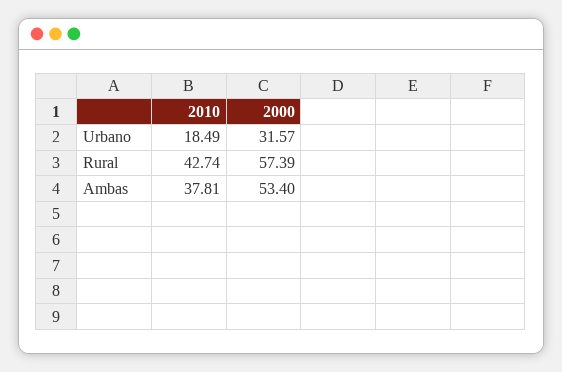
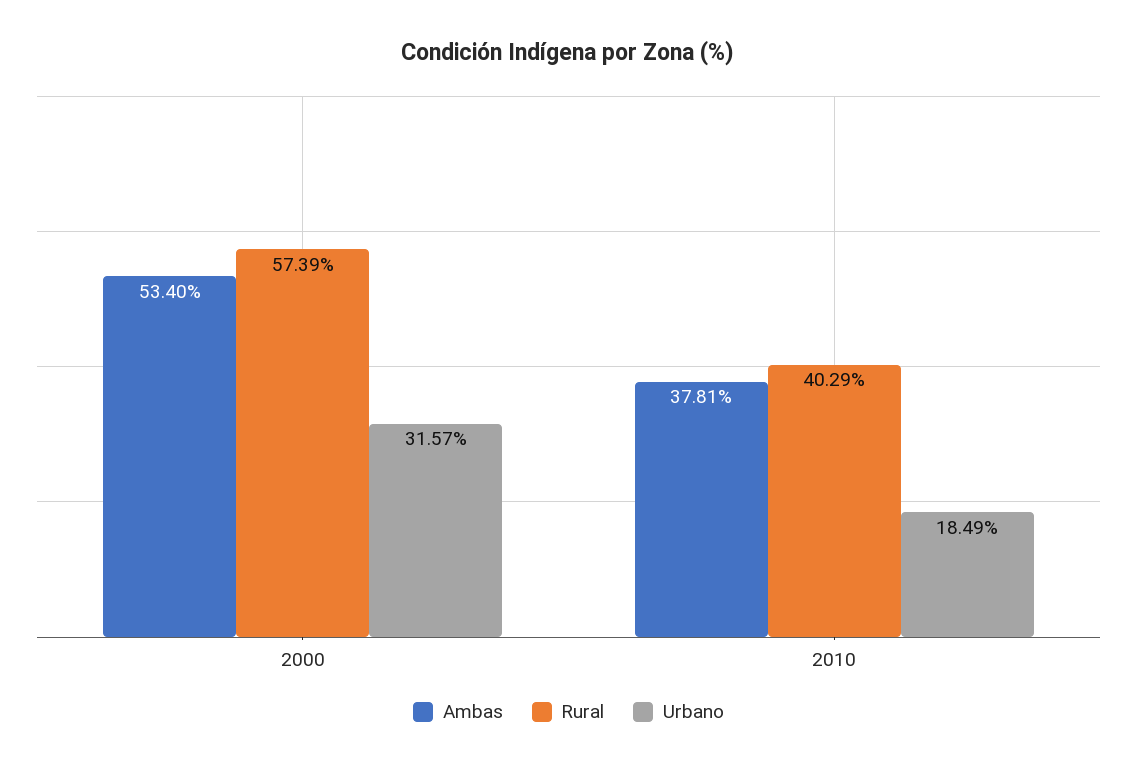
Rural, 2010: 42.74 -> 40.29

